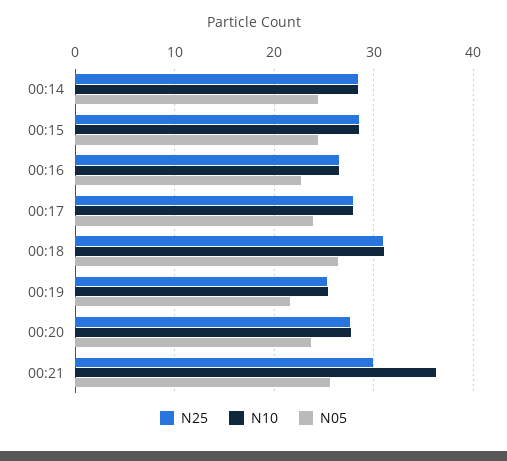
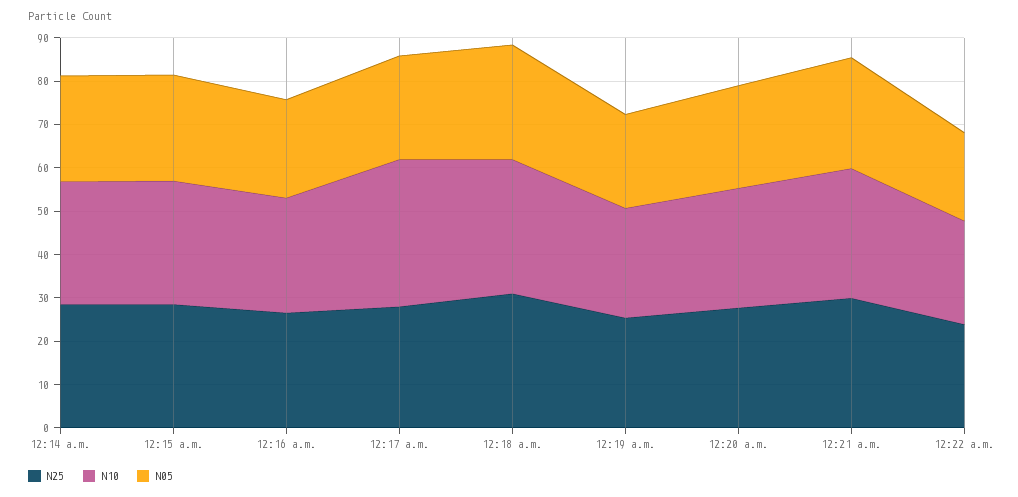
N10, 00:17: 28 -> 34
N10, 00:21: 36 -> 30
N25, 12:22 a.m.: none -> 24
N10, 12:22 a.m.: none -> 24
N05, 12:22 a.m.: none -> 20

